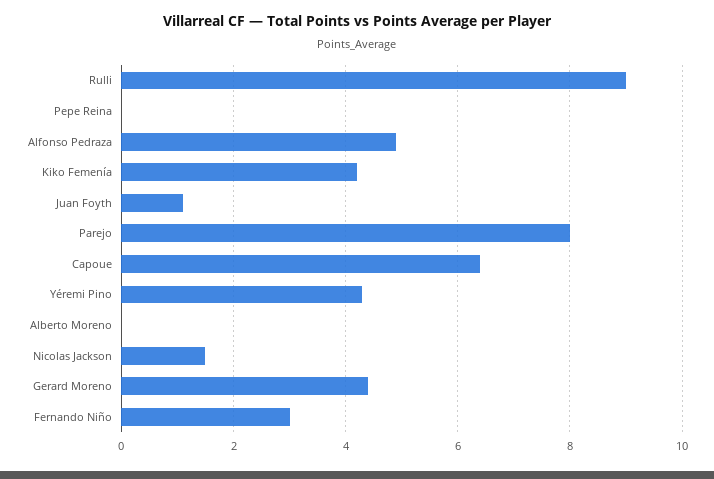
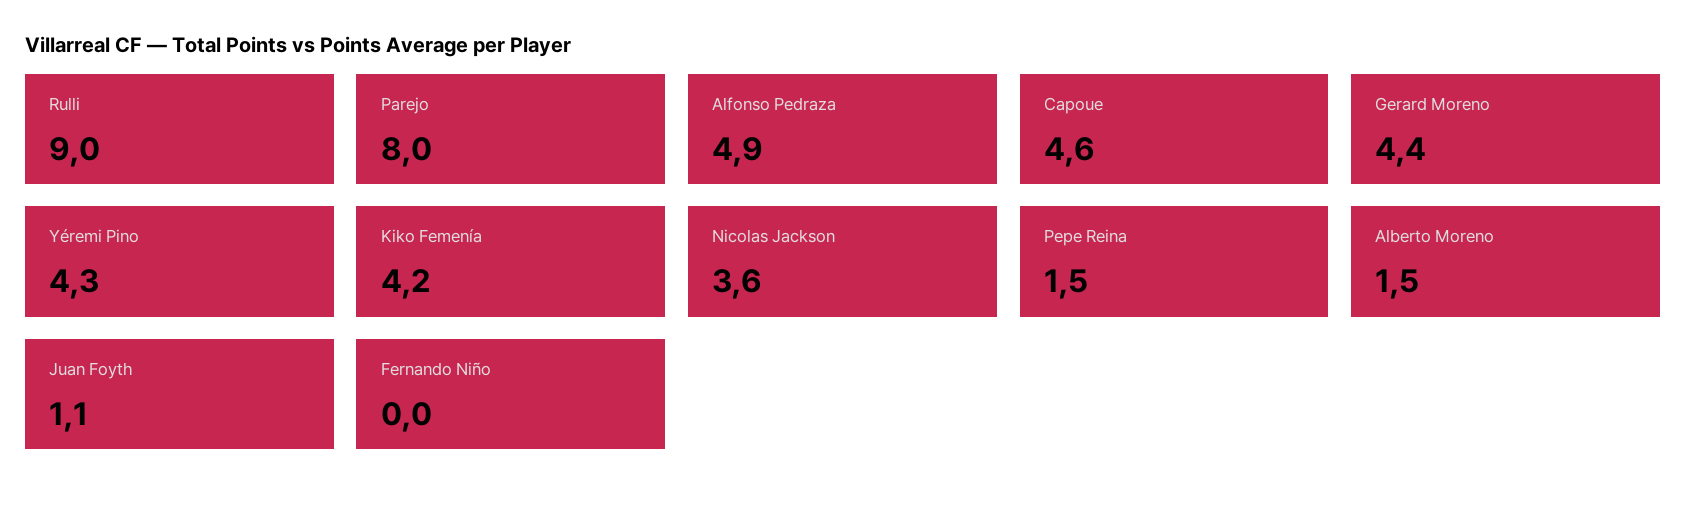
Pepe Reina: 0 -> 1.5
Capoue: 6.5 -> 4.6
Alberto Moreno: 0 -> 1.5
Nicolas Jackson: 1.5 -> 3.6
Fernando Niño: 3 -> 0

